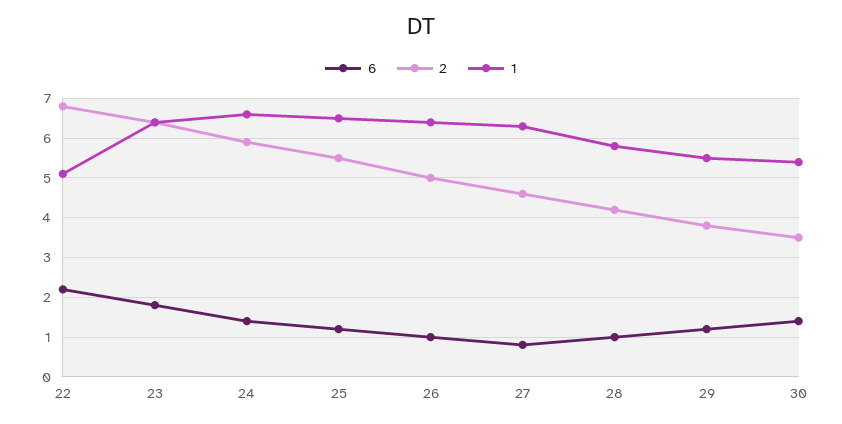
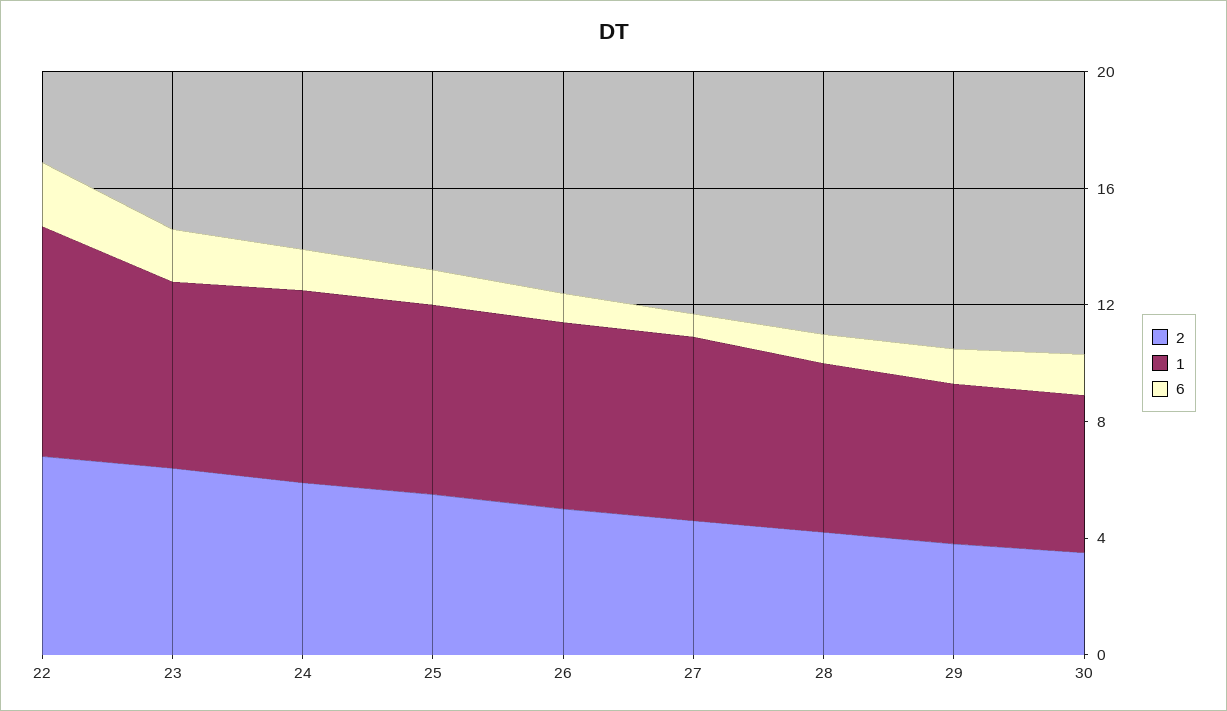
1, 22: 5 -> 8

